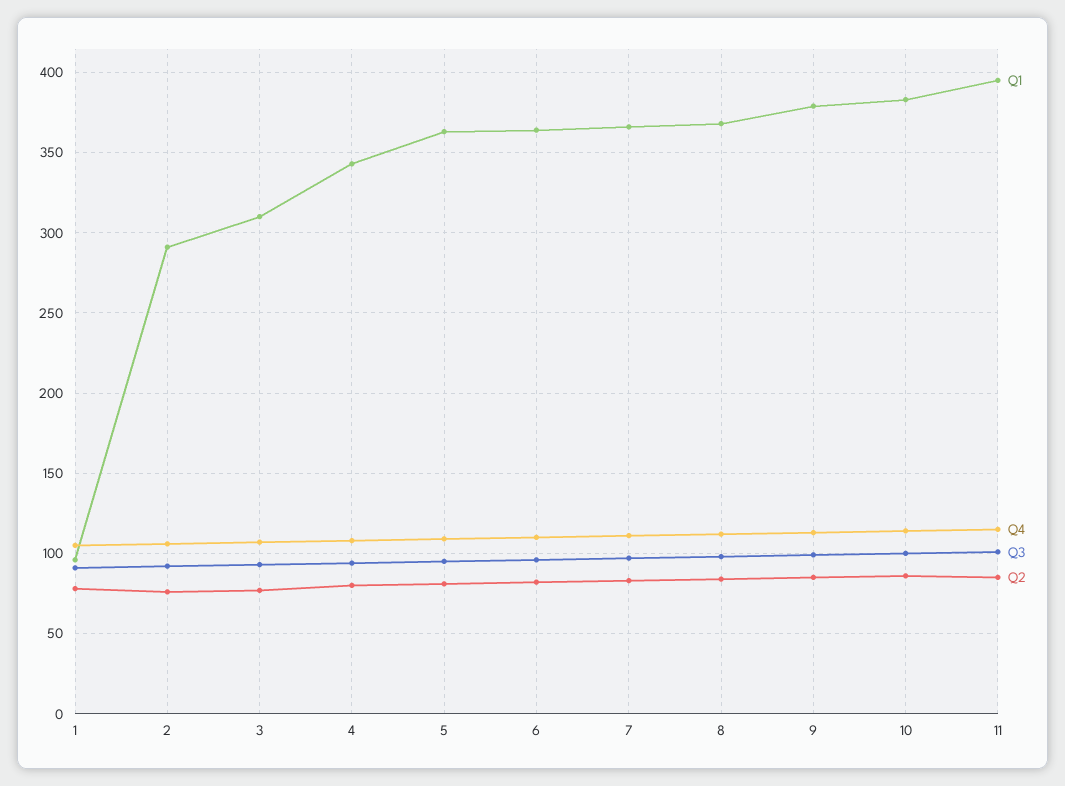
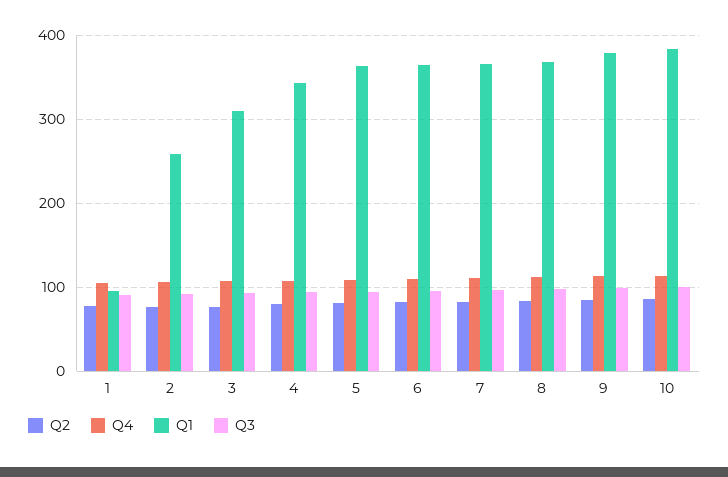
Q1, 2: 290 -> 260
Q1, 11: 395 -> none
Q4, 11: 115 -> none
Q3, 11: 100 -> none
Q2, 11: 85 -> none

